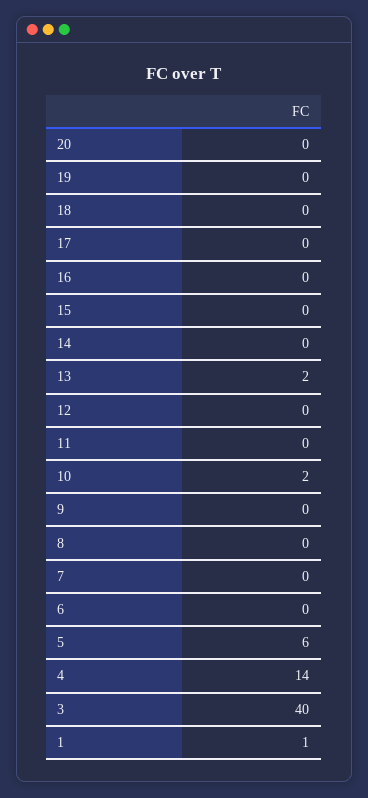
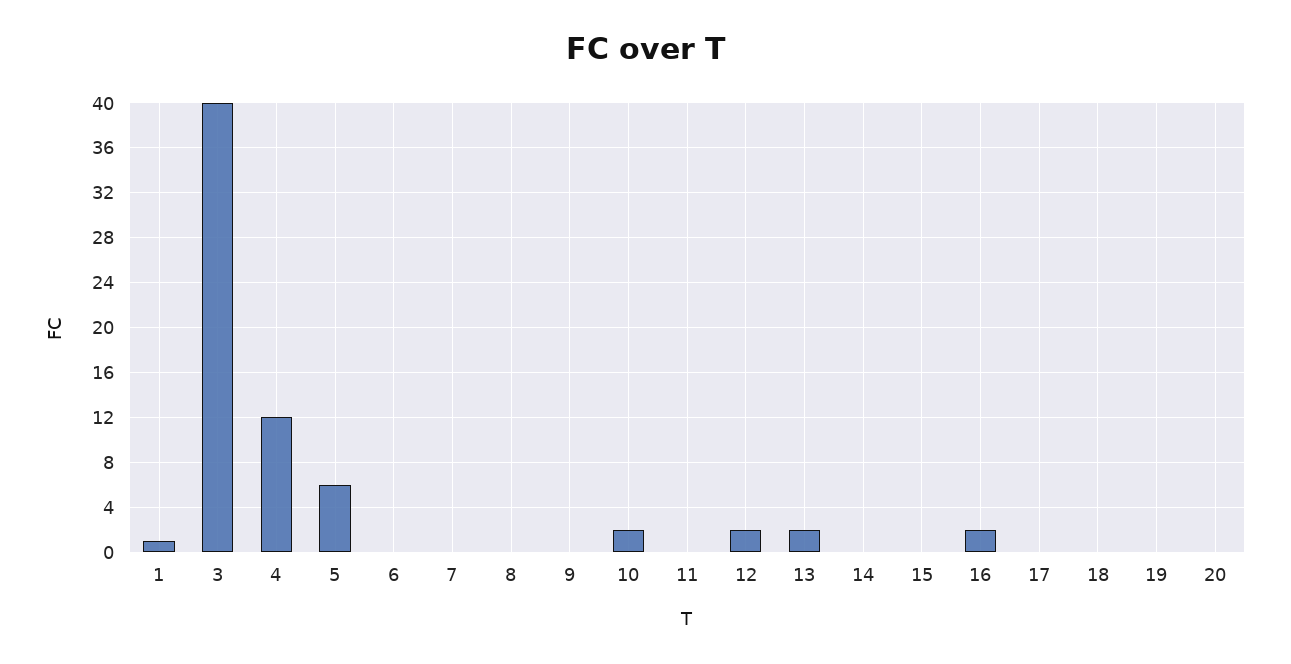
16: 0 -> 2
12: 0 -> 2
4: 14 -> 12

